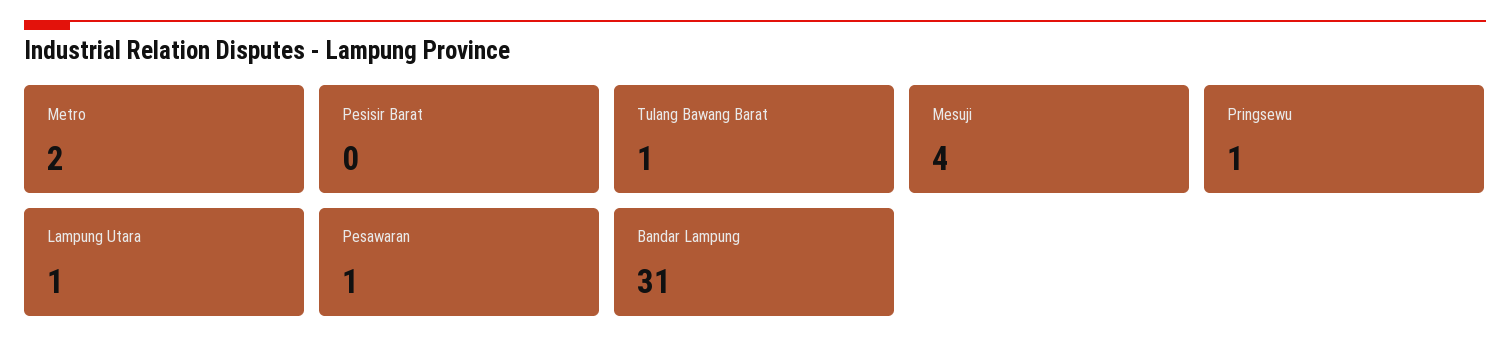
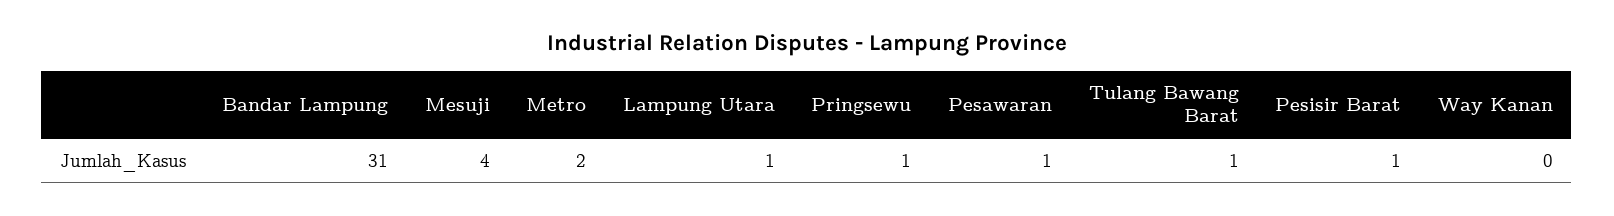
Pesisir Barat: 0 -> 1
Way Kanan: none -> 0

